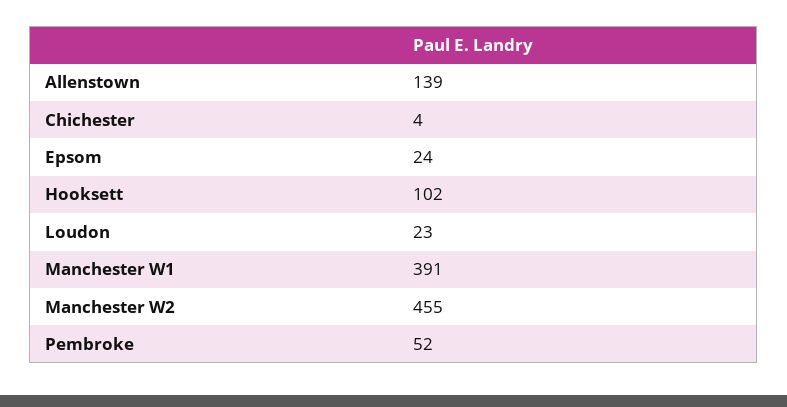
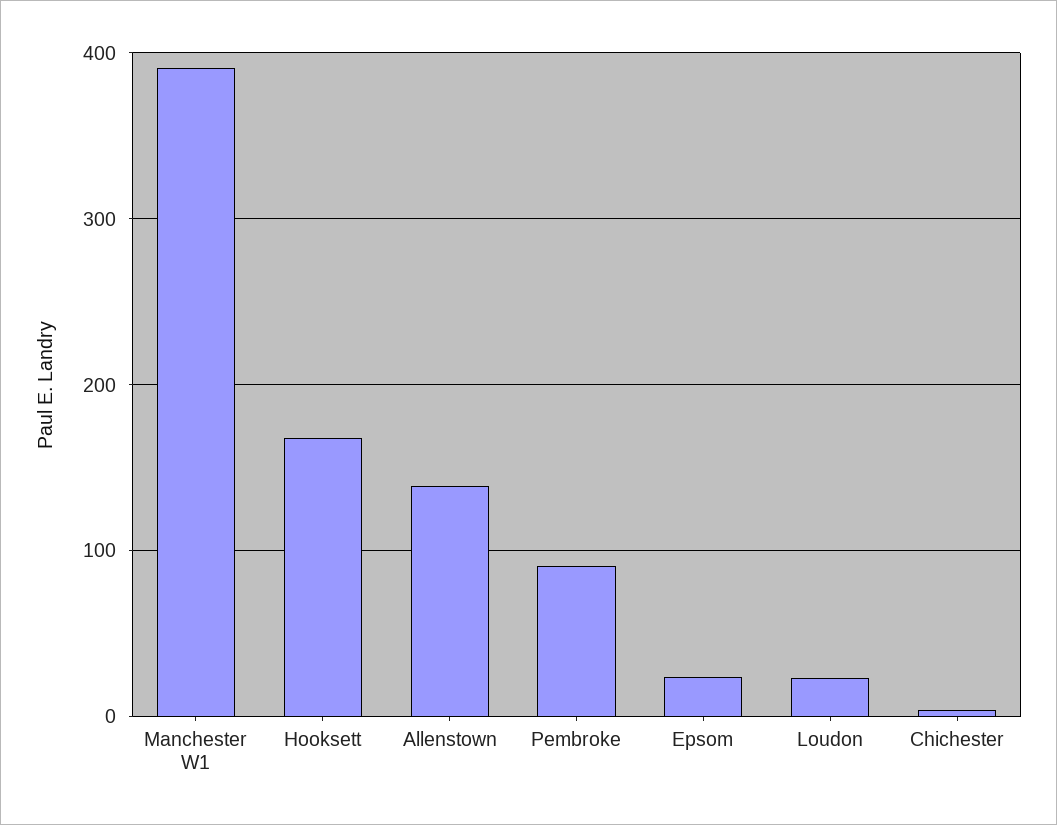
Hooksett: 102 -> 170
Manchester W2: 455 -> none
Pembroke: 52 -> 90

